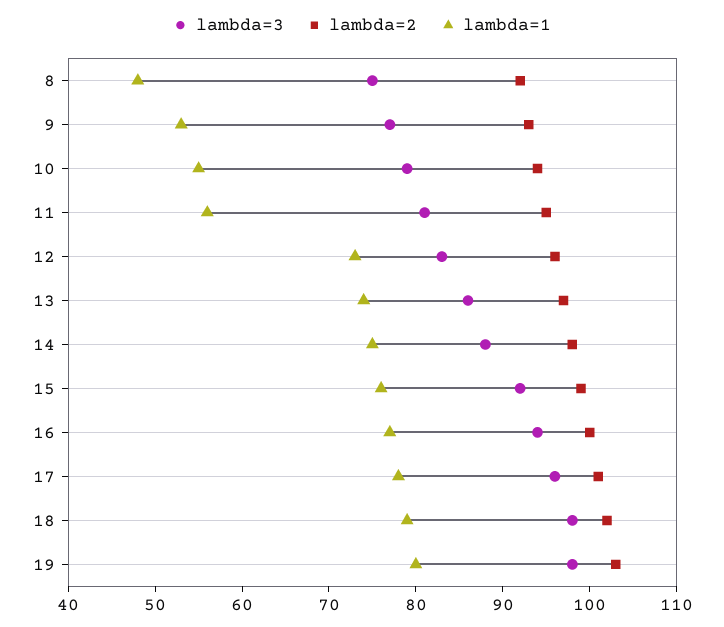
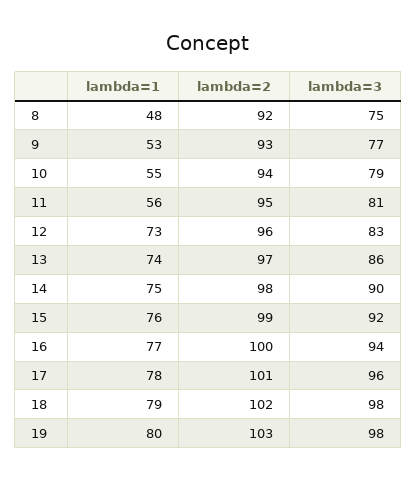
lambda=3, 14: 88 -> 90

